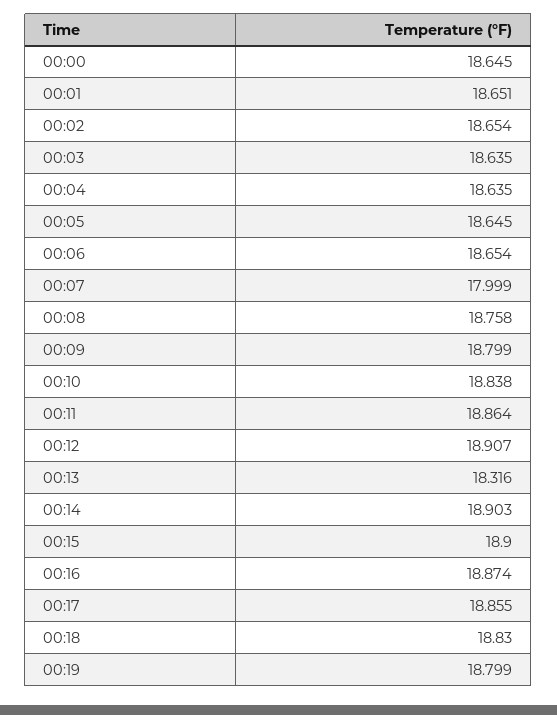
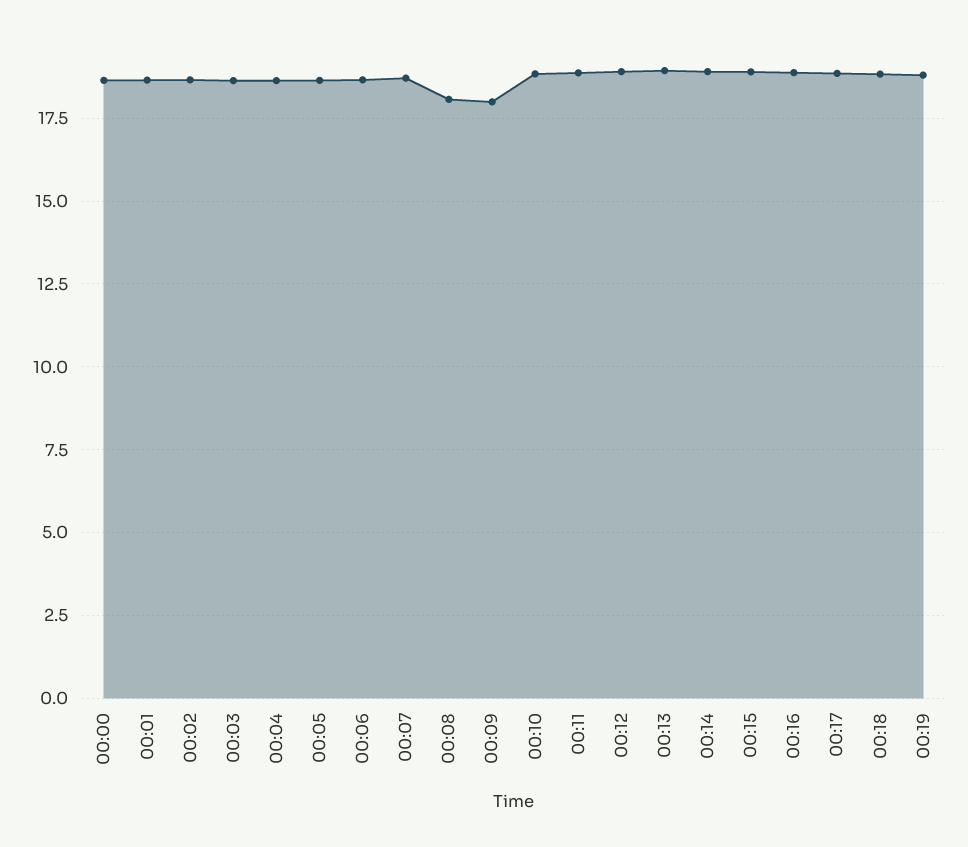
00:07: 17.999 -> 18.75
00:08: 18.758 -> 18
00:09: 18.799 -> 18
00:13: 18.316 -> 19

